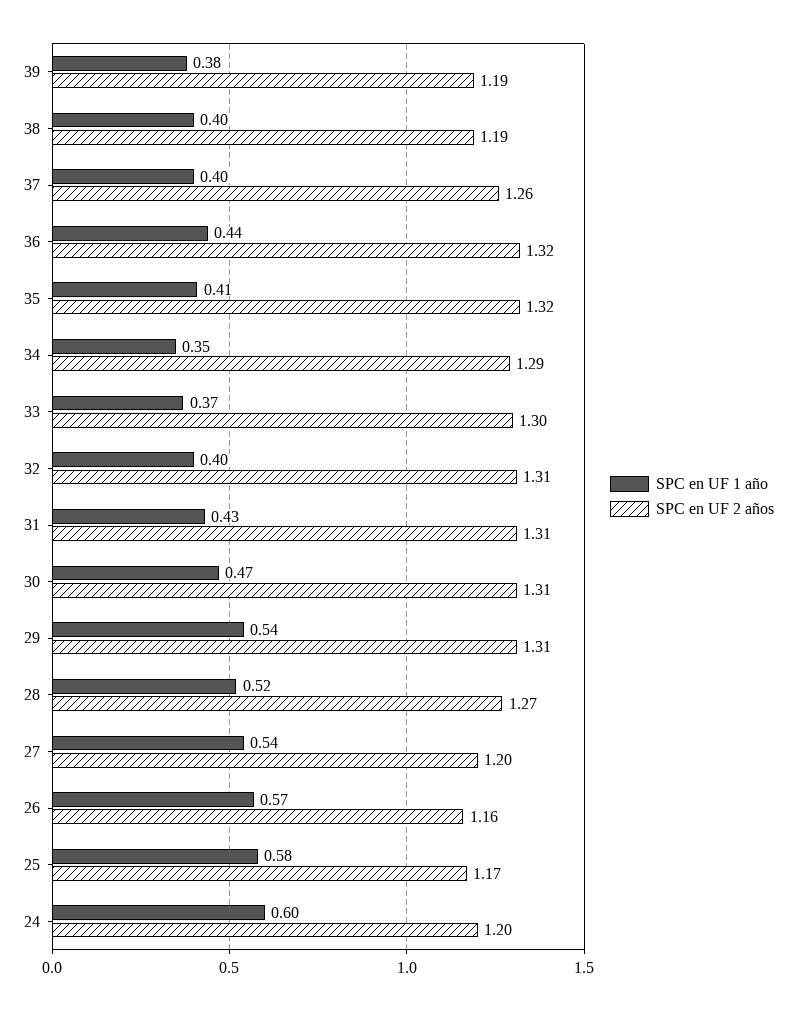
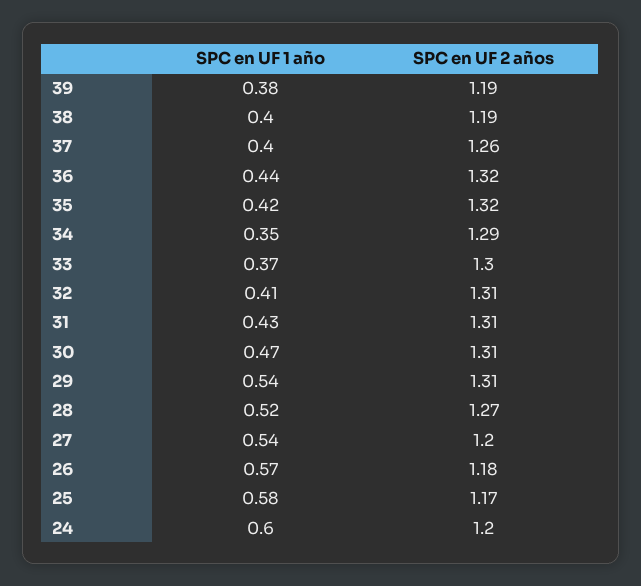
SPC en UF 1 año, 35: 0.41 -> 0.42
SPC en UF 1 año, 32: 0.4 -> 0.41
SPC en UF 2 años, 26: 1.16 -> 1.18

